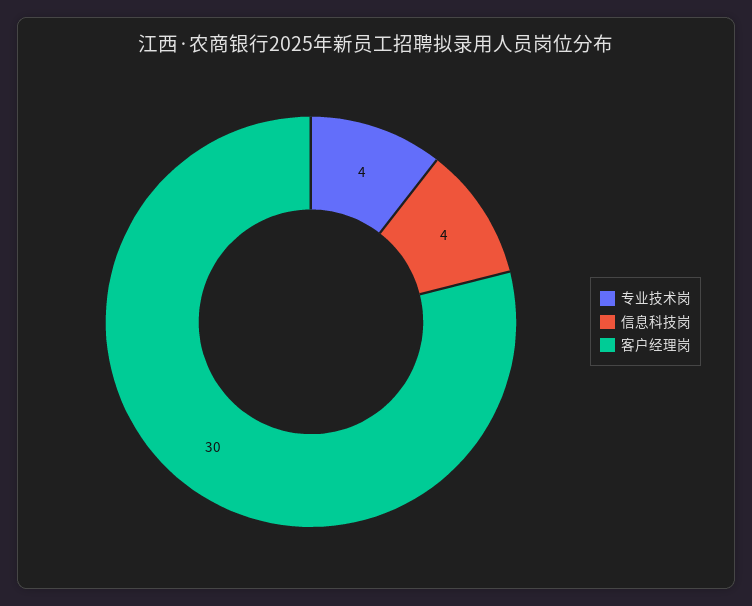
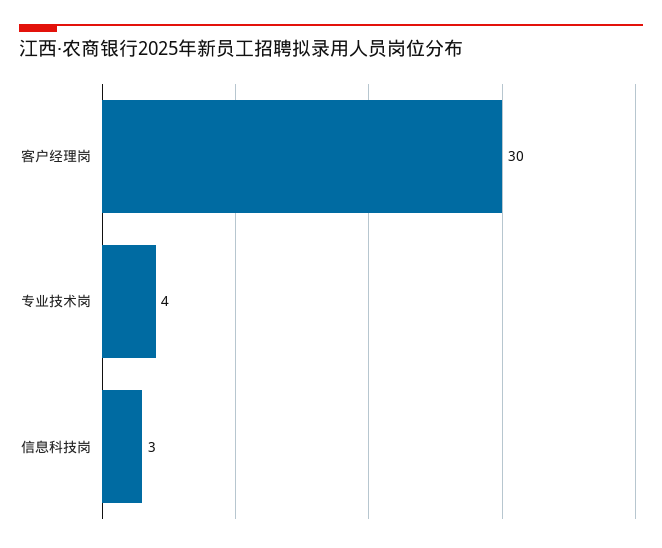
信息科技岗: 4 -> 3

